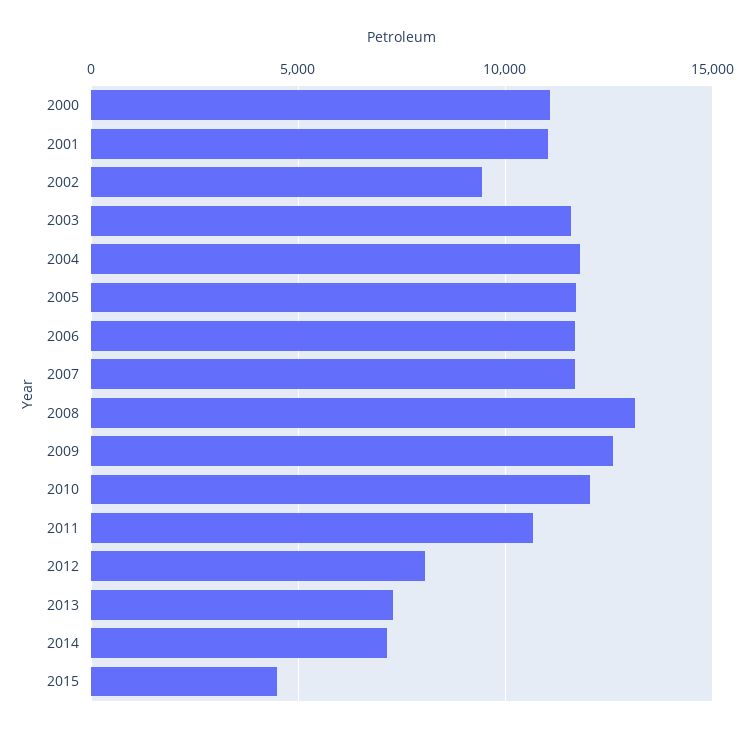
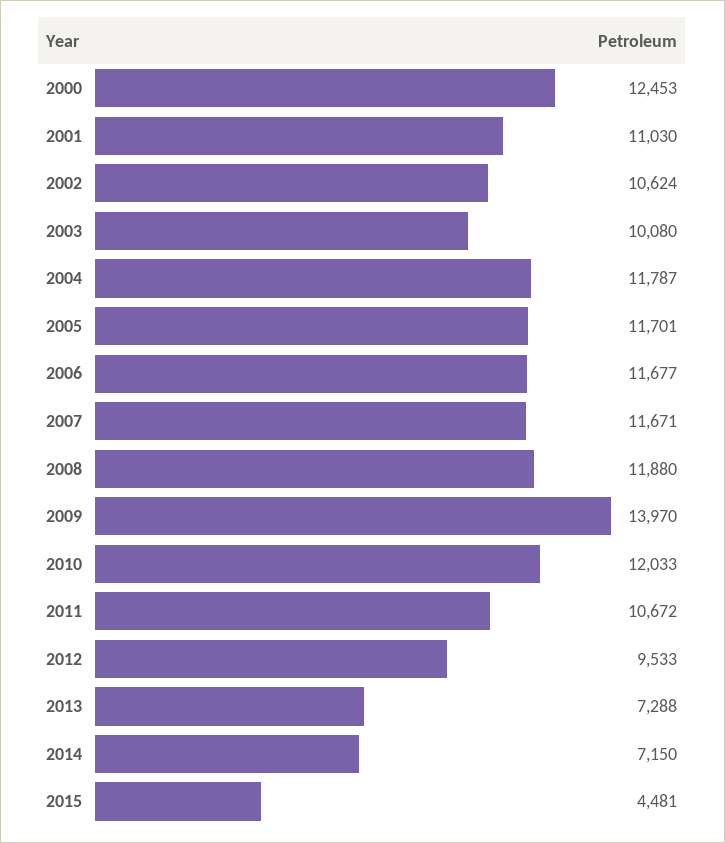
2000: 11000 -> 12453
2002: 9500 -> 10624
2003: 11500 -> 10080
2008: 13000 -> 11880
2009: 12500 -> 13970
2012: 8000 -> 9533

